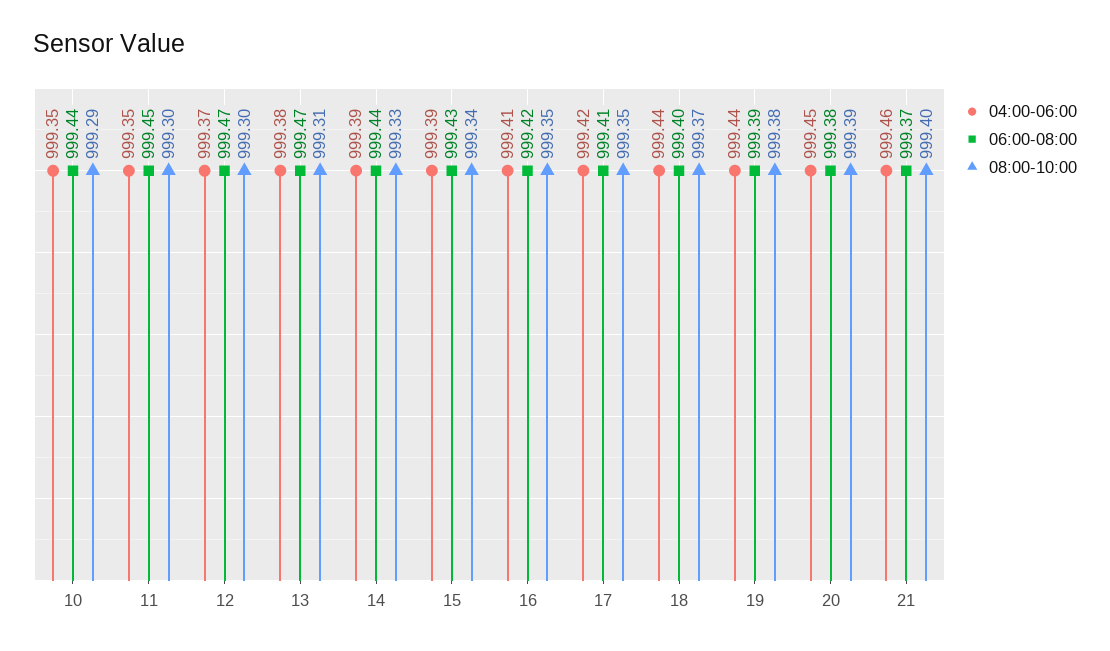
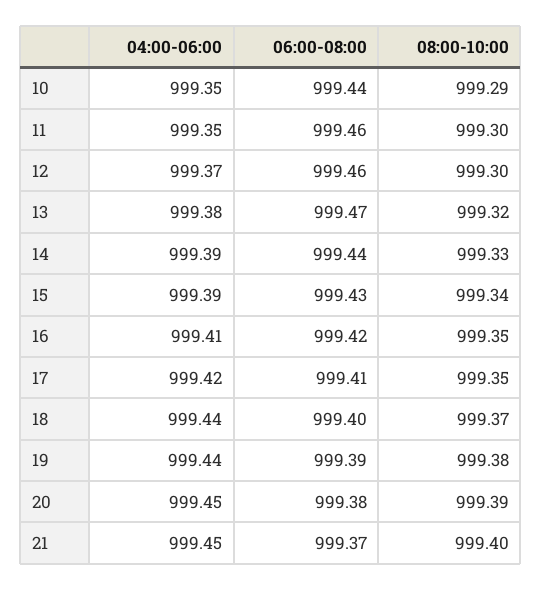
06:00-08:00, 11: 999.45 -> 999.46
06:00-08:00, 12: 999.47 -> 999.46
08:00-10:00, 13: 999.31 -> 999.32
04:00-06:00, 21: 999.46 -> 999.45

